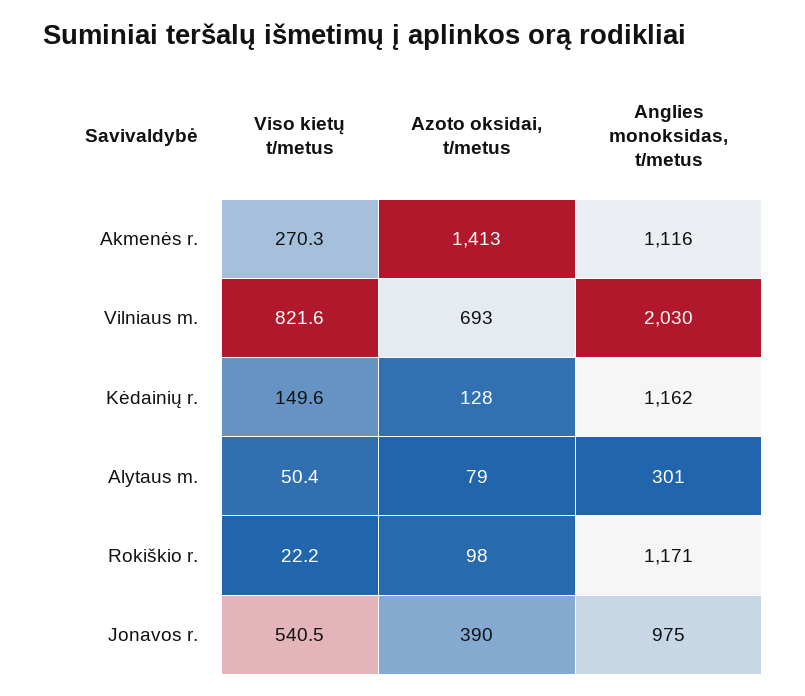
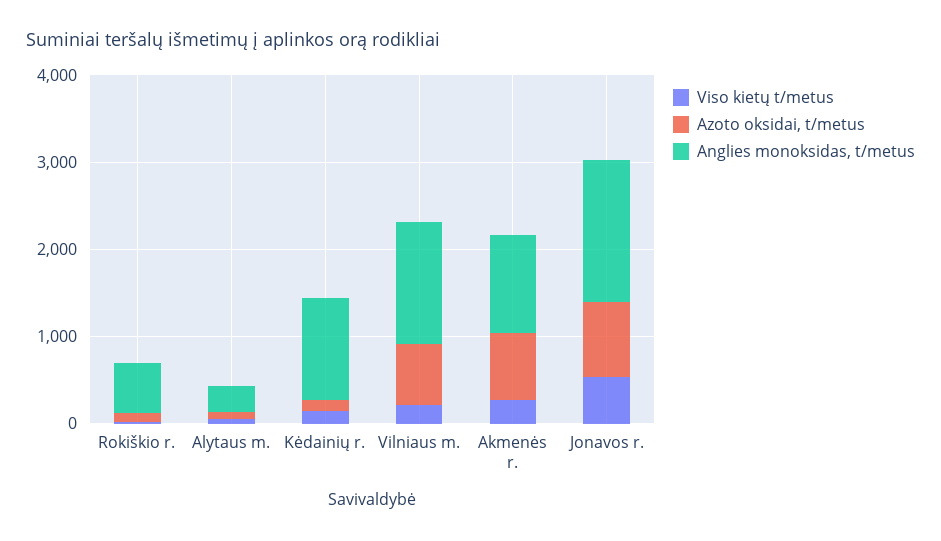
Azoto oksidai, t/metus, Akmenės r.: 1413 -> 800
Viso kietų t/metus, Vilniaus m.: 821.6 -> 200
Anglies monoksidas, t/metus, Vilniaus m.: 2030 -> 1400
Anglies monoksidas, t/metus, Rokiškio r.: 1171 -> 600
Azoto oksidai, t/metus, Jonavos r.: 390 -> 800
Anglies monoksidas, t/metus, Jonavos r.: 975 -> 1600

